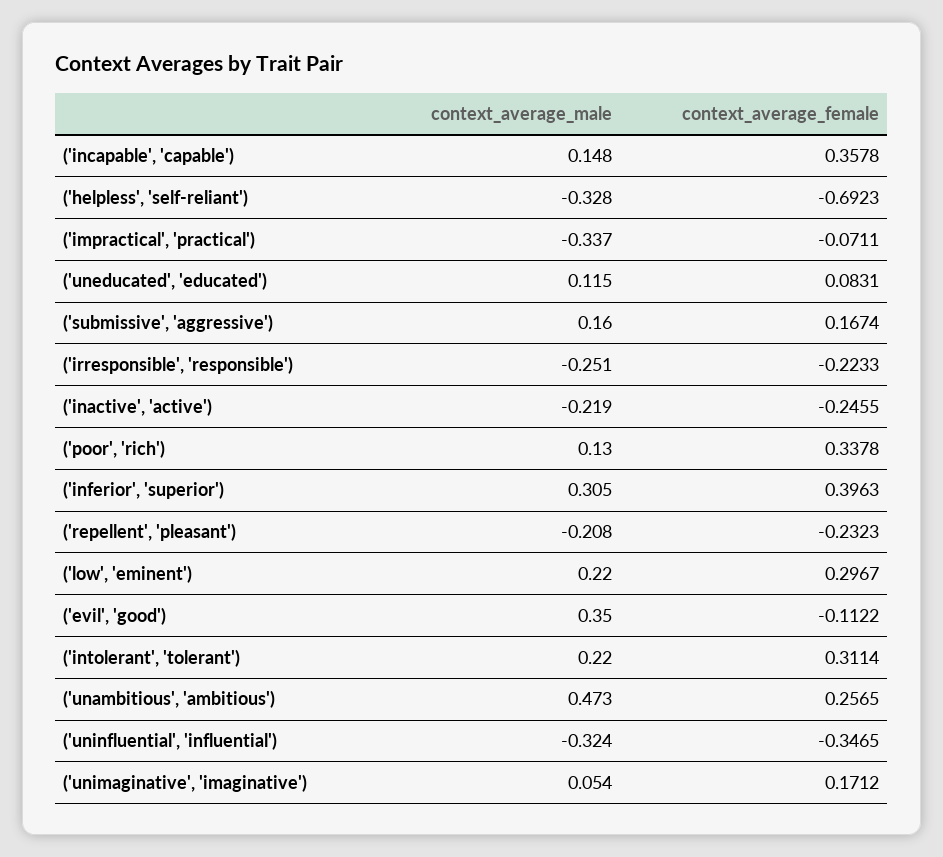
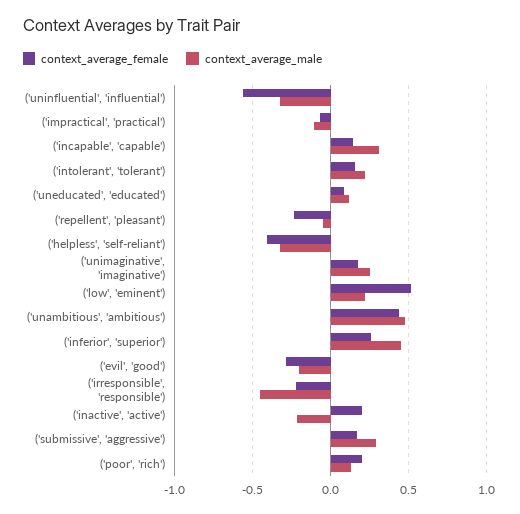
context_average_male, ('incapable', 'capable'): 0.148 -> 0.3
context_average_female, ('incapable', 'capable'): 0.3578 -> 0.15
context_average_female, ('helpless', 'self-reliant'): -0.6923 -> -0.4
context_average_male, ('impractical', 'practical'): -0.337 -> -0.1
context_average_male, ('submissive', 'aggressive'): 0.16 -> 0.3
context_average_male, ('irresponsible', 'responsible'): -0.251 -> -0.45
context_average_female, ('inactive', 'active'): -0.2455 -> 0.2
context_average_female, ('poor', 'rich'): 0.3378 -> 0.2
context_average_male, ('inferior', 'superior'): 0.305 -> 0.45
context_average_female, ('inferior', 'superior'): 0.3963 -> 0.25
context_average_male, ('repellent', 'pleasant'): -0.208 -> -0.05
context_average_female, ('low', 'eminent'): 0.2967 -> 0.5
context_average_male, ('evil', 'good'): 0.35 -> -0.2
context_average_female, ('evil', 'good'): -0.1122 -> -0.3
context_average_female, ('intolerant', 'tolerant'): 0.3114 -> 0.15
context_average_female, ('unambitious', 'ambitious'): 0.2565 -> 0.45
context_average_female, ('uninfluential', 'influential'): -0.3465 -> -0.55
context_average_male, ('unimaginative', 'imaginative'): 0.054 -> 0.25

